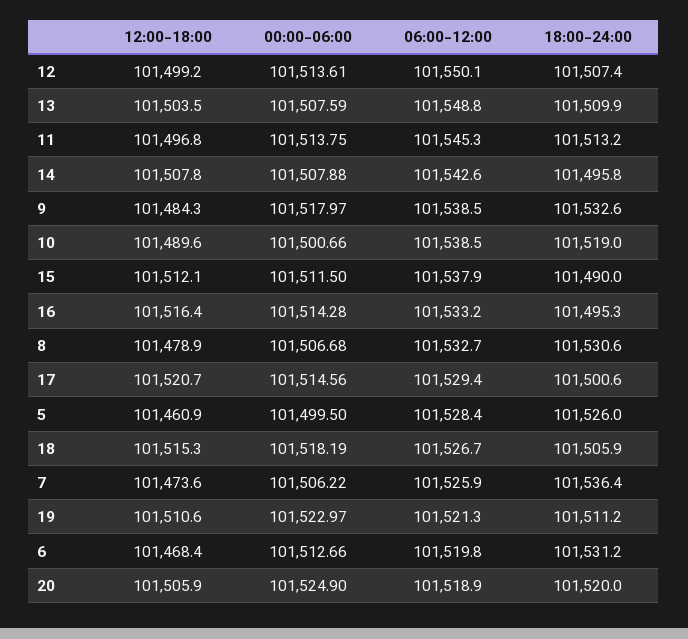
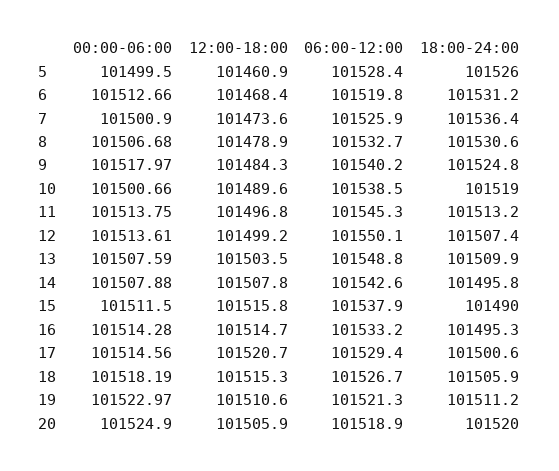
06:00-12:00, 9: 101538.5 -> 101540.2
18:00-24:00, 9: 101532.6 -> 101524.8
12:00-18:00, 15: 101512.1 -> 101515.8
12:00-18:00, 16: 101516.4 -> 101514.7
00:00-06:00, 7: 101506.22 -> 101500.9

